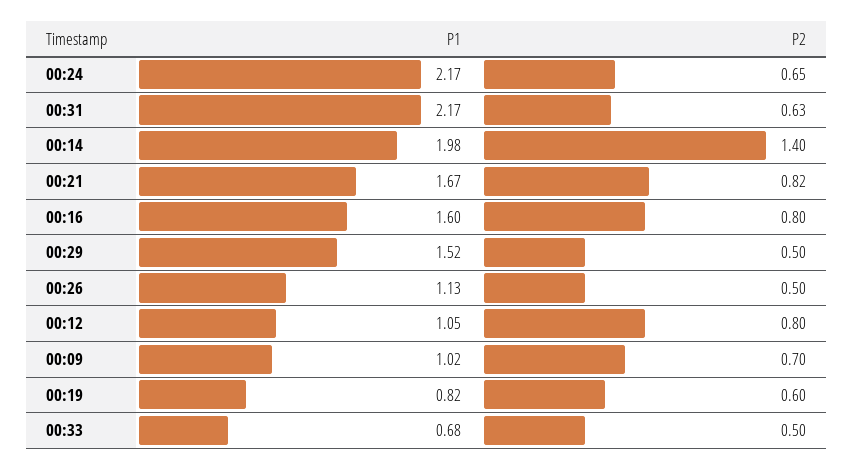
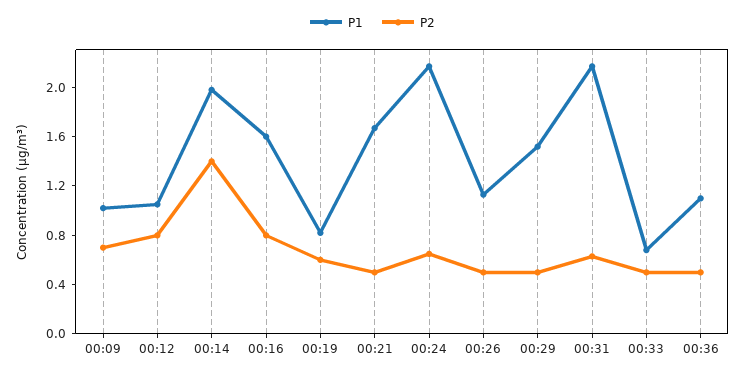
P2, 00:21: 0.82 -> 0.5
P1, 00:36: none -> 1.1
P2, 00:36: none -> 0.5

